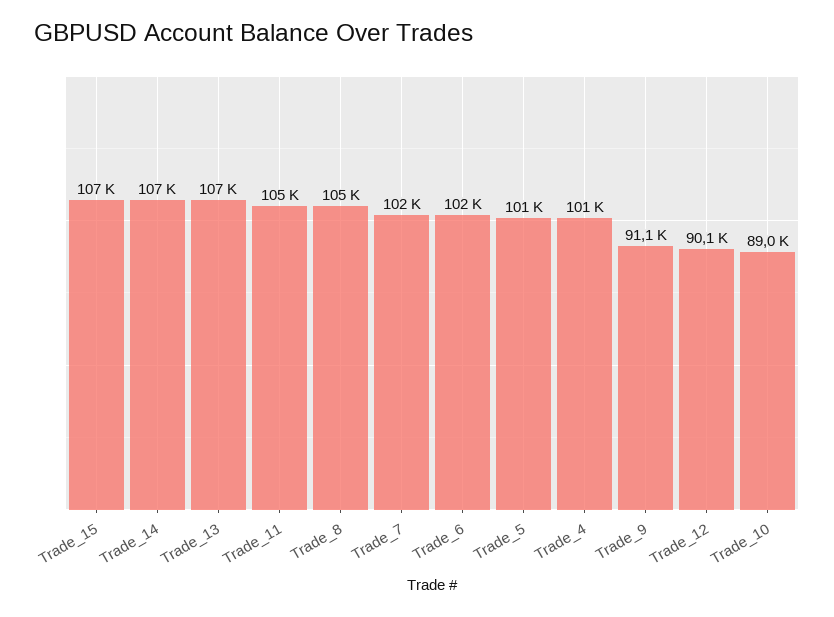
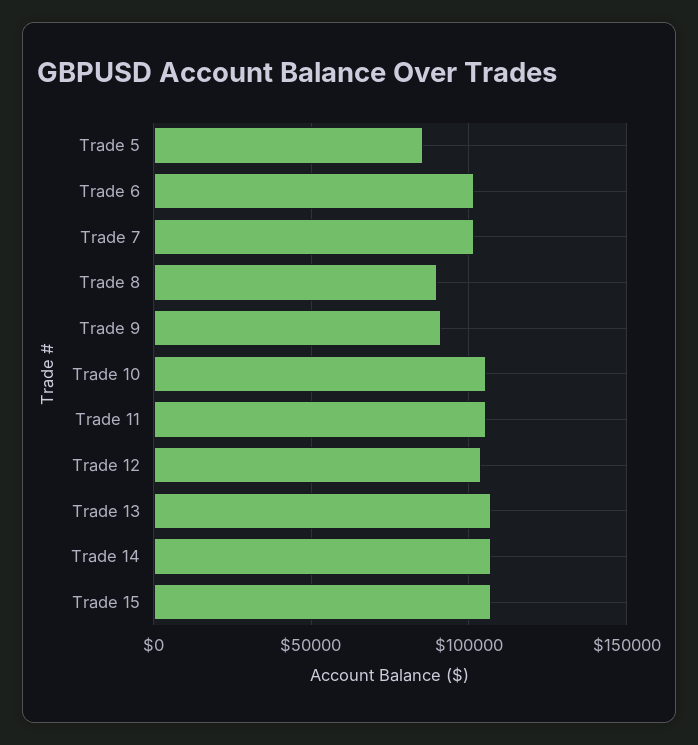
Trade_8: 105000 -> 90000
Trade_5: 101000 -> 85000
Trade_4: 101000 -> none
Trade_12: 90100 -> 105000
Trade_10: 89000 -> 105000

